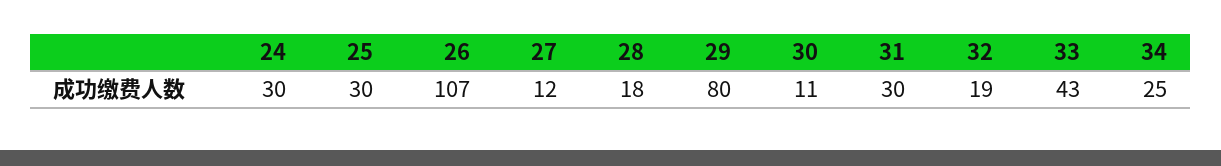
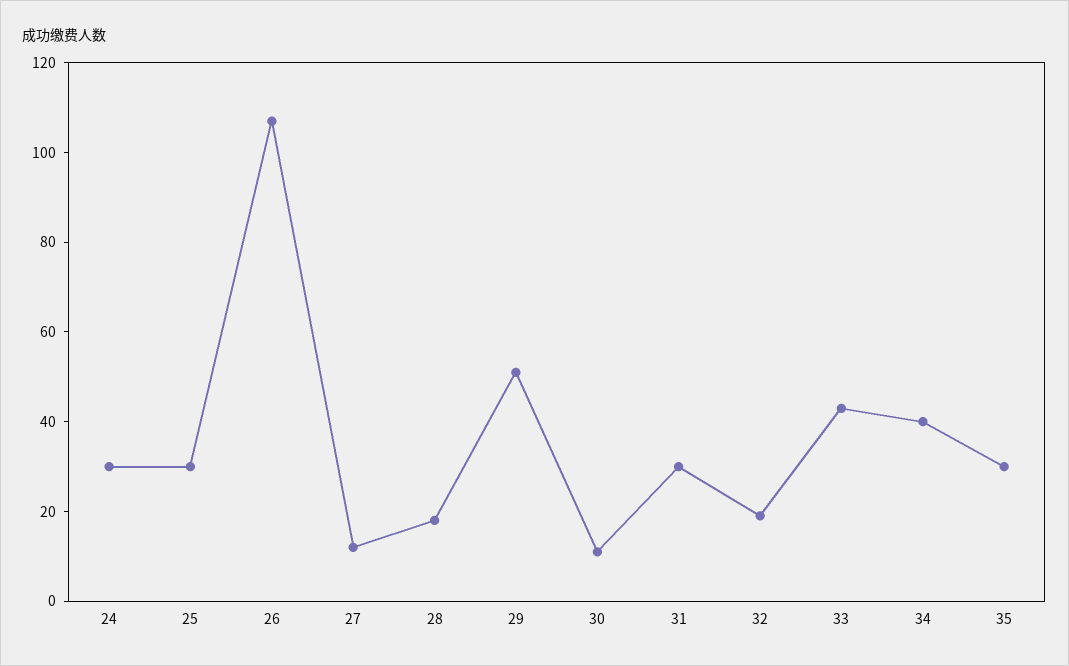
29: 80 -> 50
34: 25 -> 40
35: none -> 30

